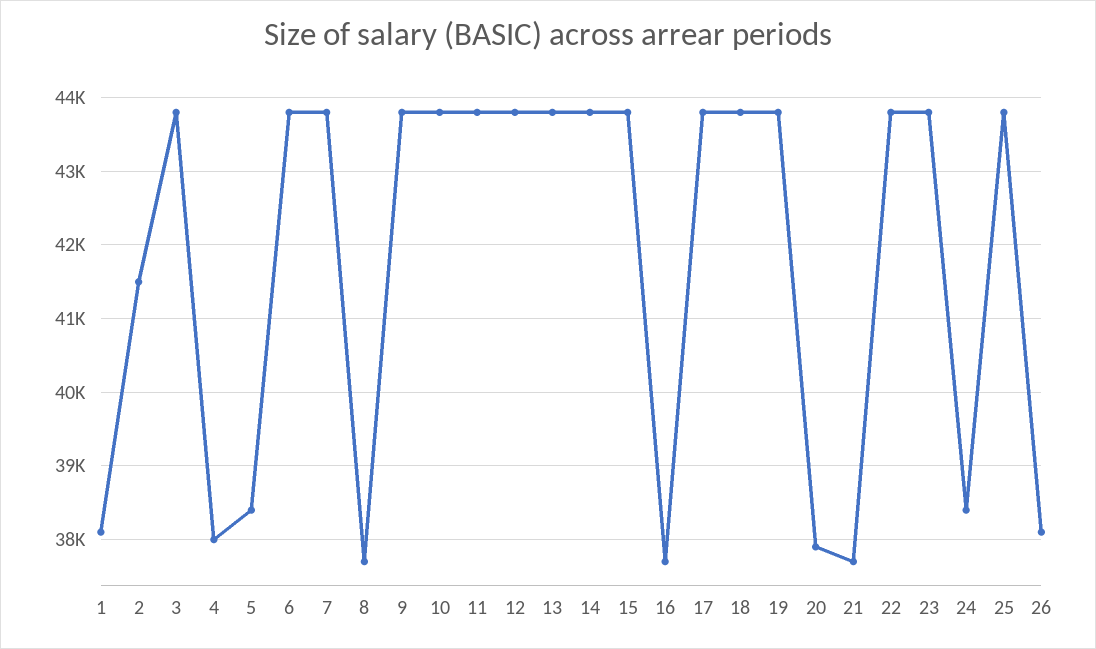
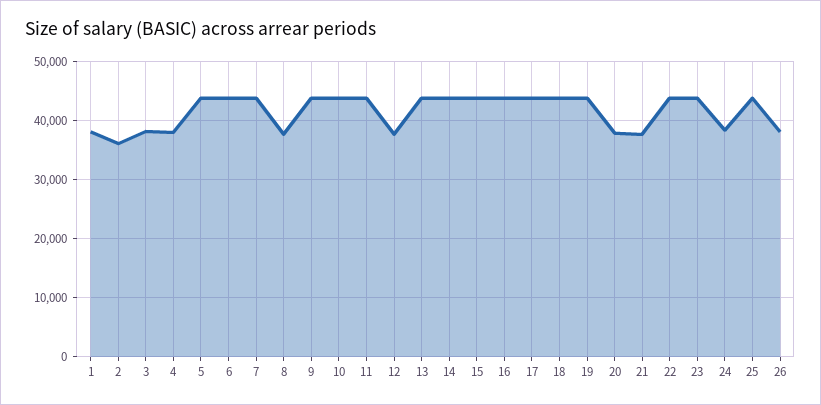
2: 41500 -> 36000
3: 43800 -> 38000
5: 38400 -> 44000
12: 43800 -> 38000
16: 37700 -> 44000

